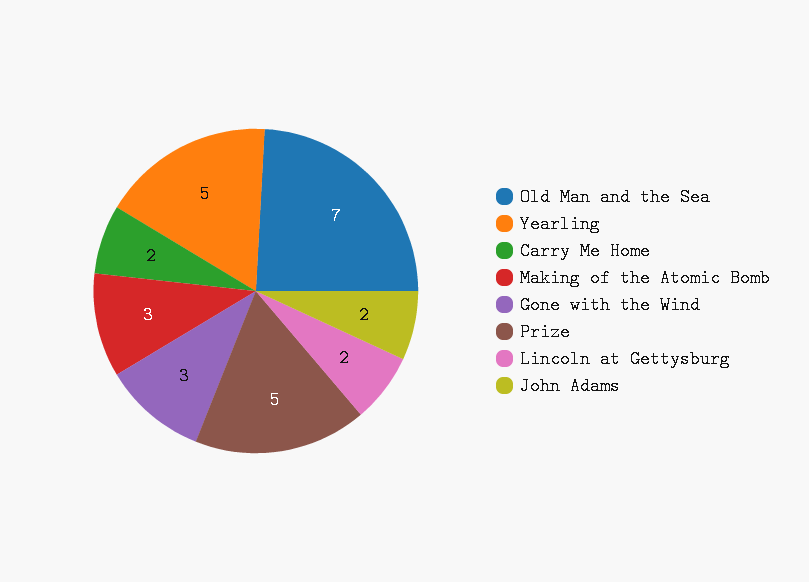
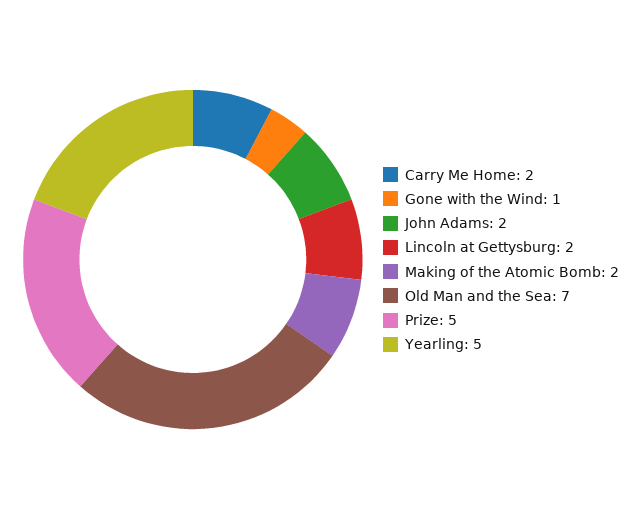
Making of the Atomic Bomb: 3 -> 2
Gone with the Wind: 3 -> 1

